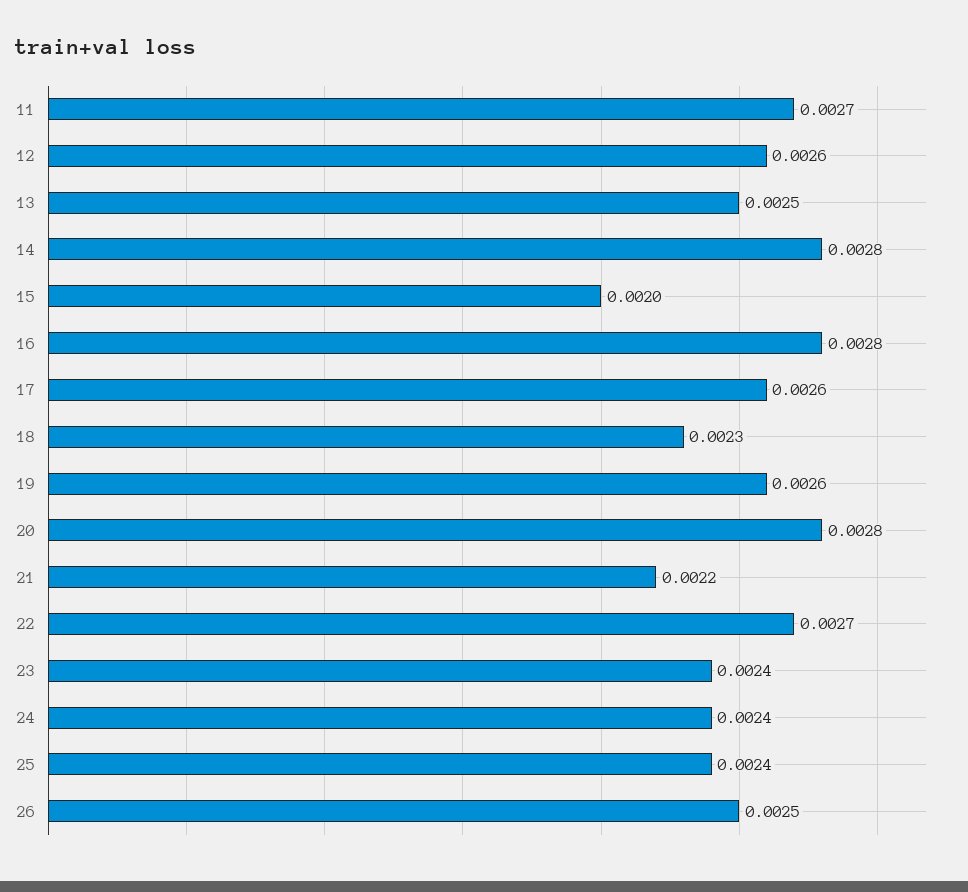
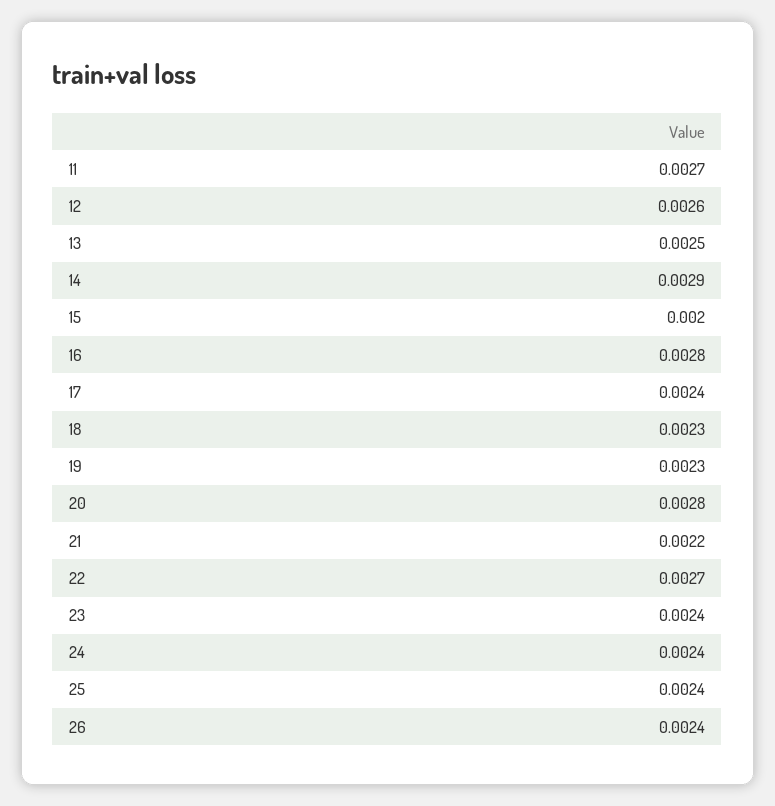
14: 0.0028 -> 0.0029
17: 0.0026 -> 0.0024
19: 0.0026 -> 0.0023
26: 0.0025 -> 0.0024

